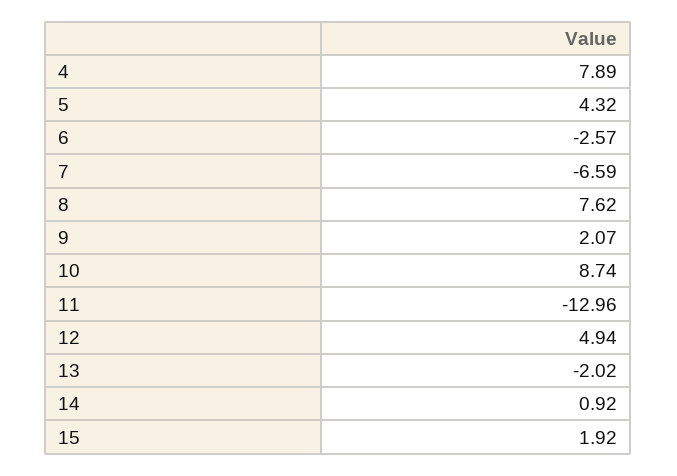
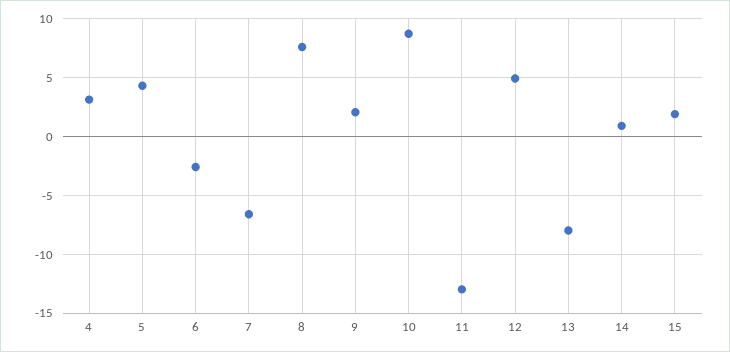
4: 7.89 -> 3
13: -2.02 -> -8

